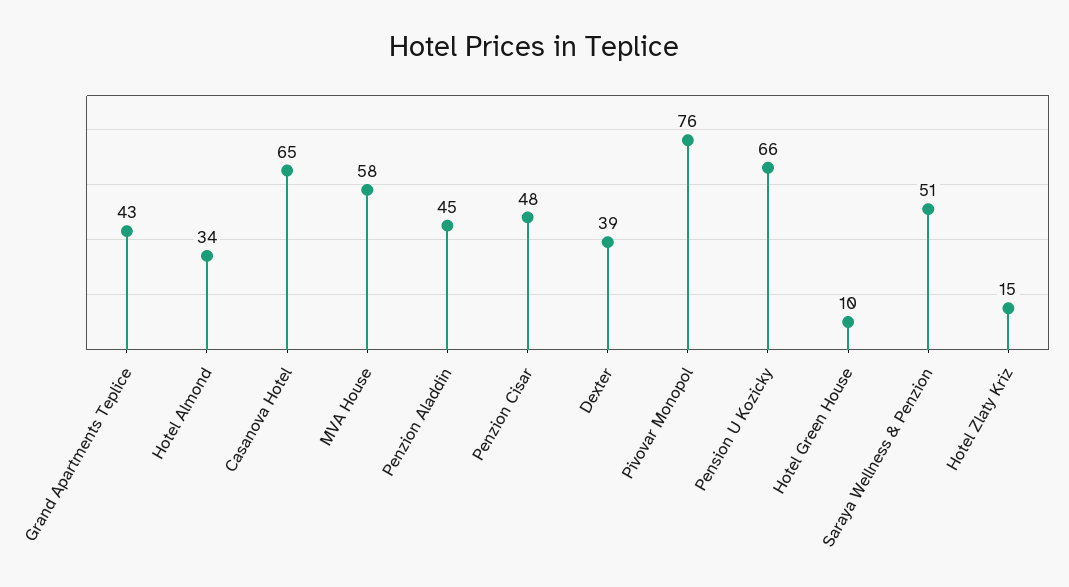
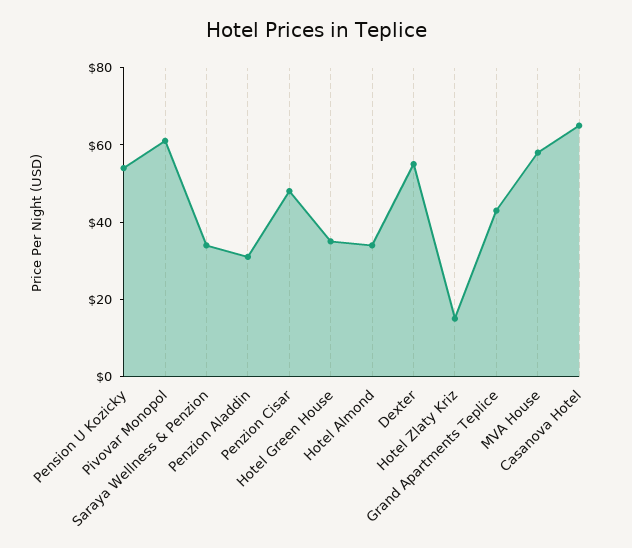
Penzion Aladdin: 45 -> 30
Dexter: 39 -> 55
Pivovar Monopol: 76 -> 60
Pension U Kozicky: 66 -> 55
Hotel Green House: 10 -> 35
Saraya Wellness & Penzion: 51 -> 35

